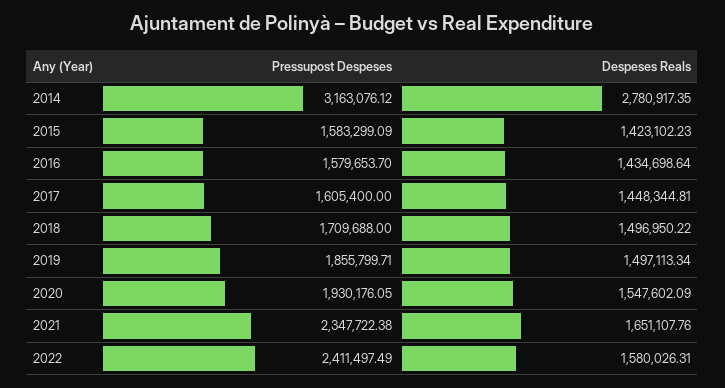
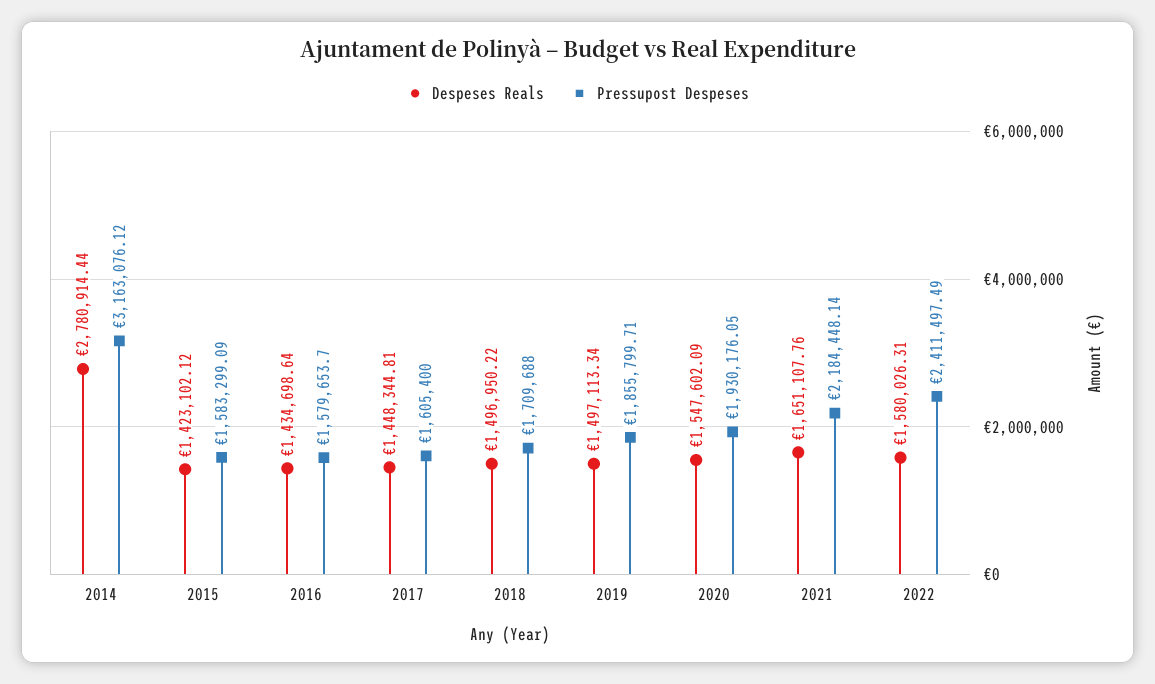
Despeses Reals, 2014: 2780917.35 -> 2780914.44
Despeses Reals, 2015: 1423102.23 -> 1423102.12
Pressupost Despeses, 2021: 2347722.38 -> 2184448.14

